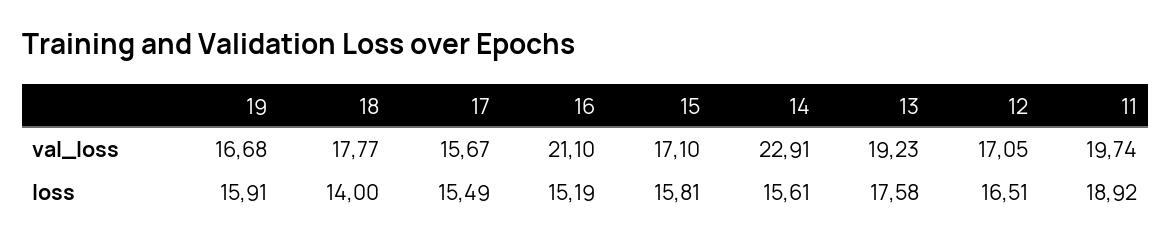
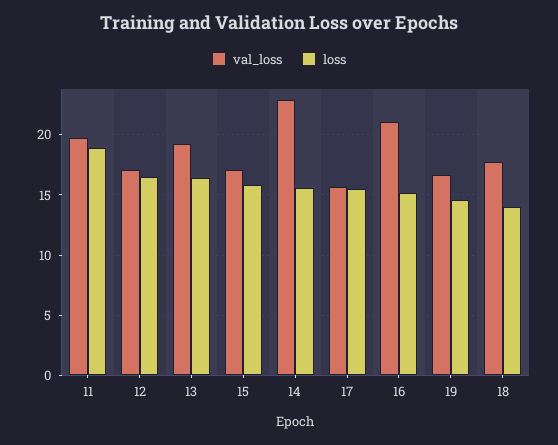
loss, 19: 15.91 -> 14.5
loss, 13: 17.58 -> 16.5

